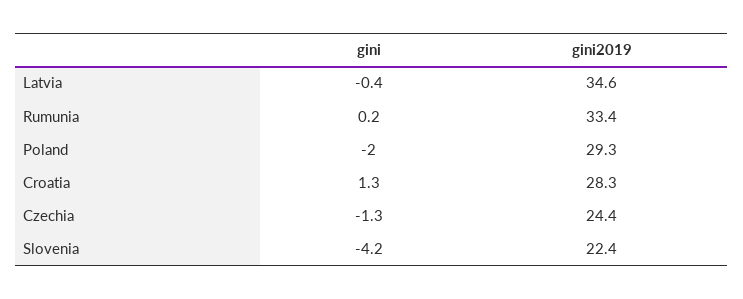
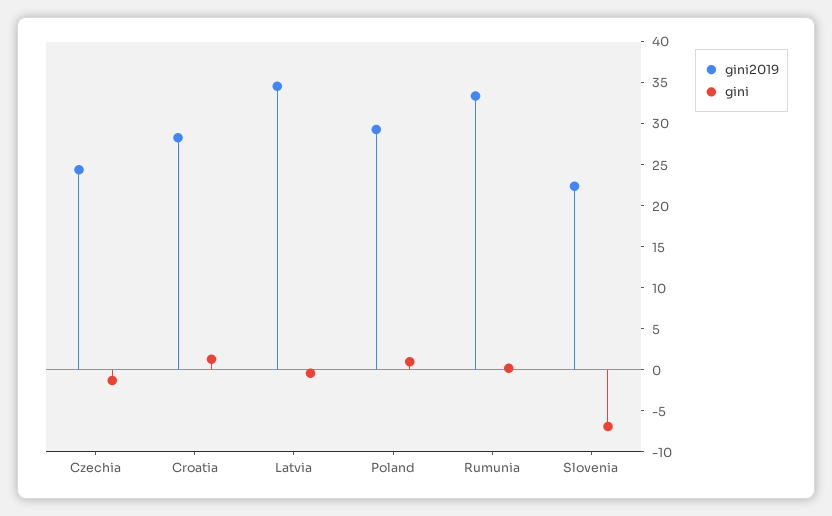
gini, Poland: -2 -> 1
gini, Slovenia: -4.2 -> -7

